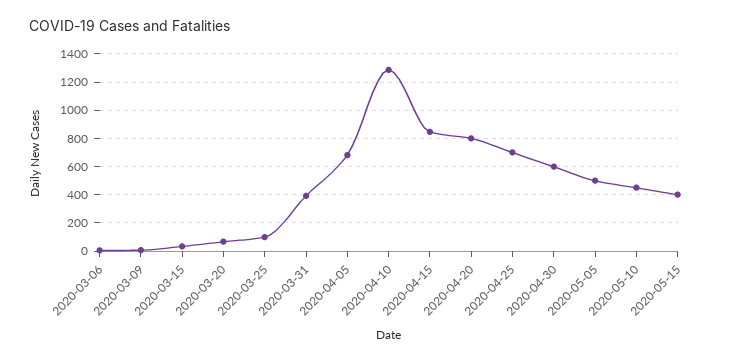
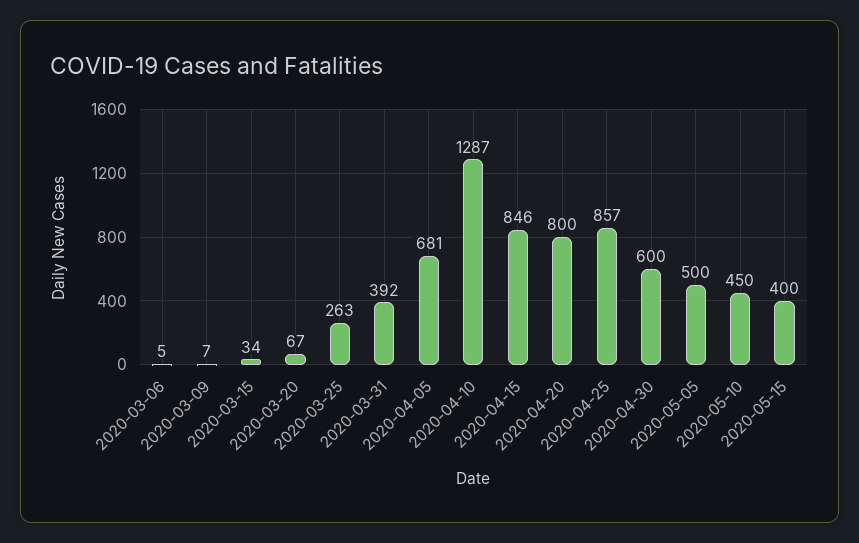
2020-03-25: 100 -> 263
2020-04-25: 700 -> 857

